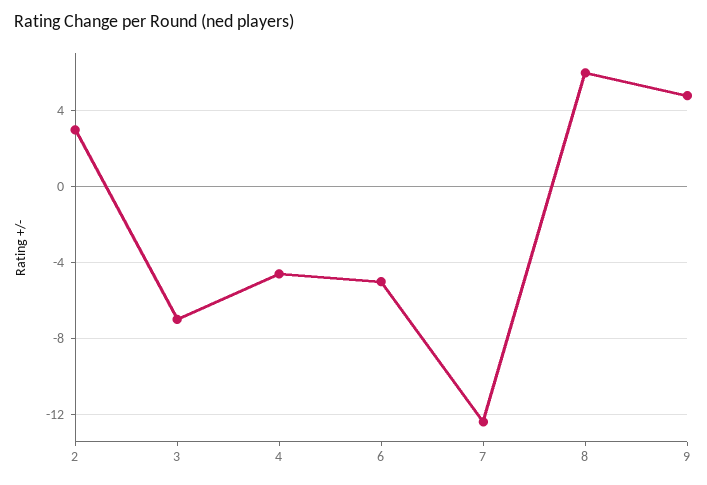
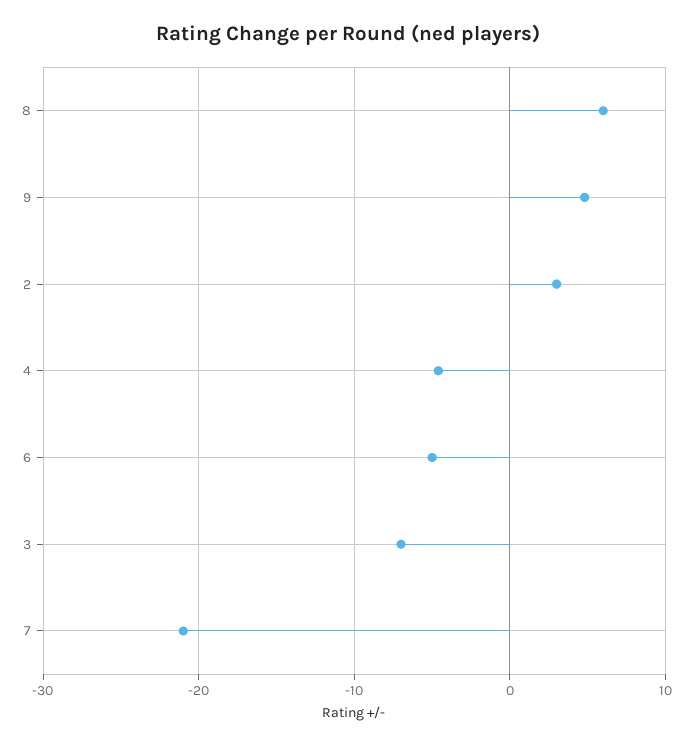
7: -12.5 -> -21

